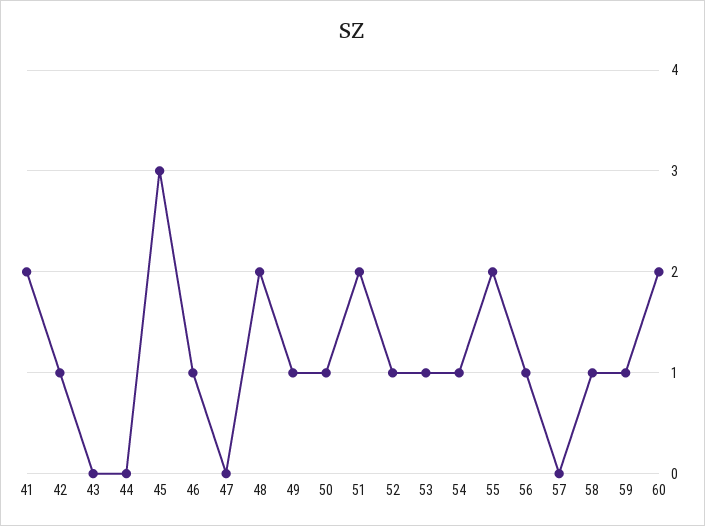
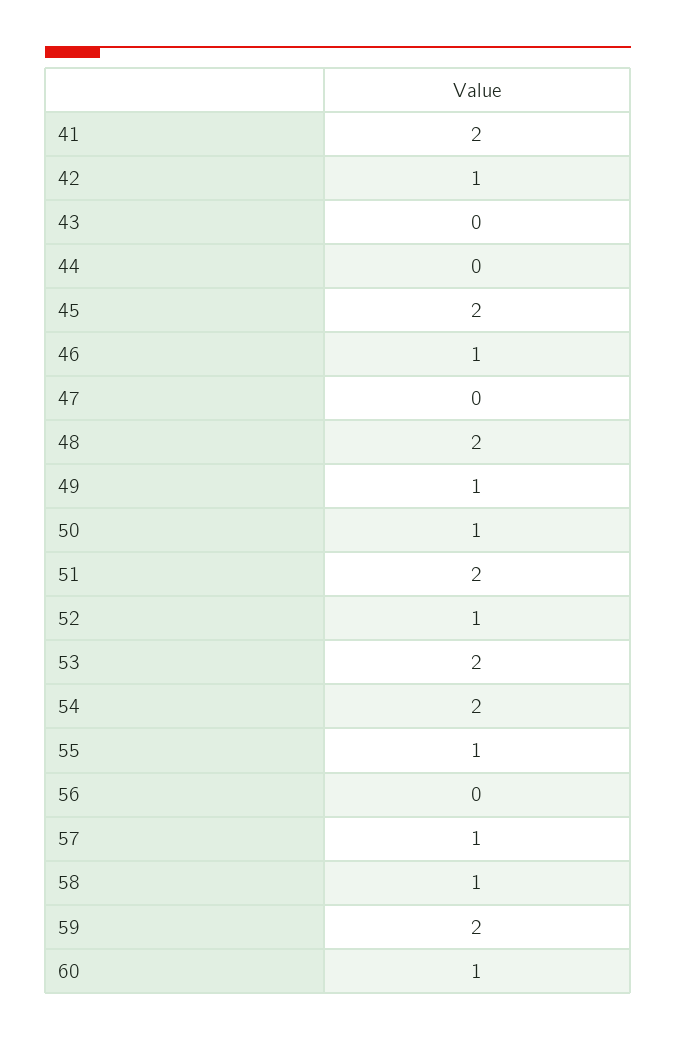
45: 3 -> 2
53: 1 -> 2
54: 1 -> 2
55: 2 -> 1
56: 1 -> 0
57: 0 -> 1
59: 1 -> 2
60: 2 -> 1

